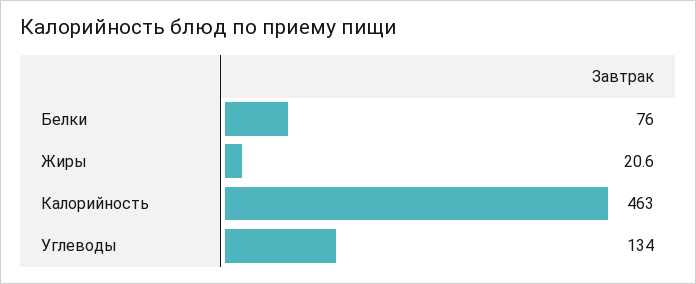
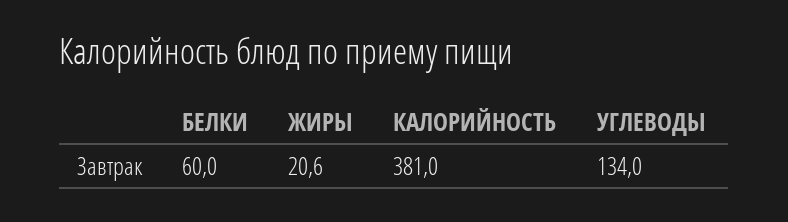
Белки: 76 -> 60
Калорийность: 463 -> 381

